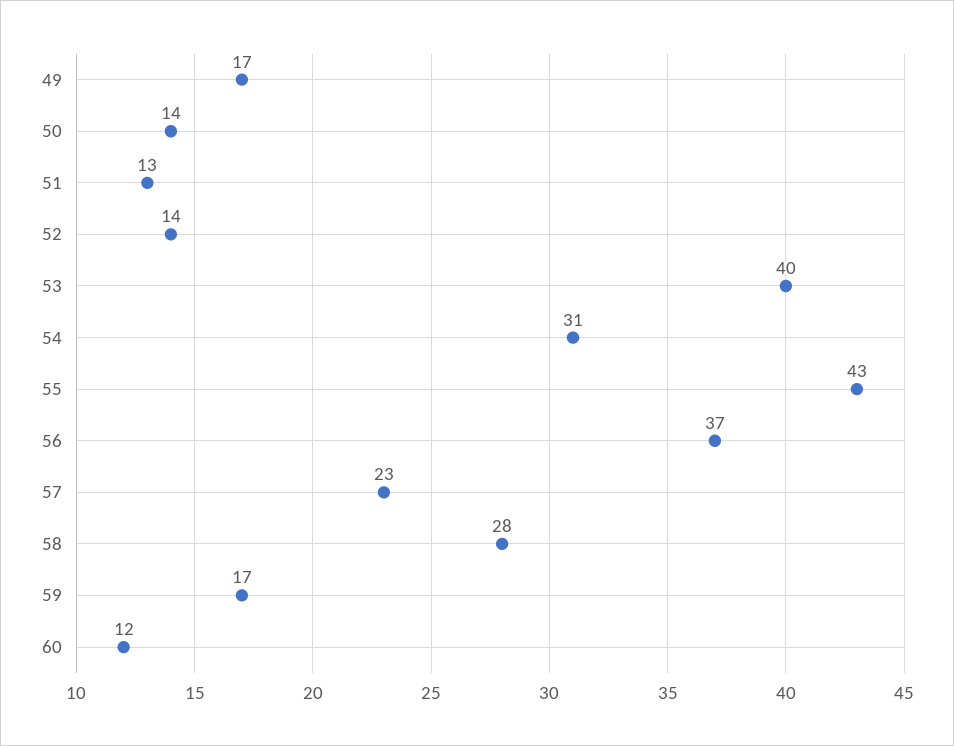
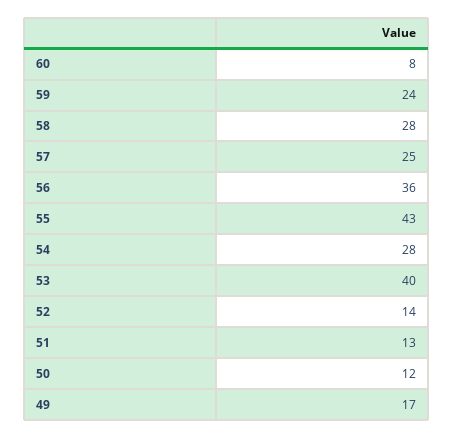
50: 14 -> 12
54: 31 -> 28
56: 37 -> 36
57: 23 -> 25
59: 17 -> 24
60: 12 -> 8

